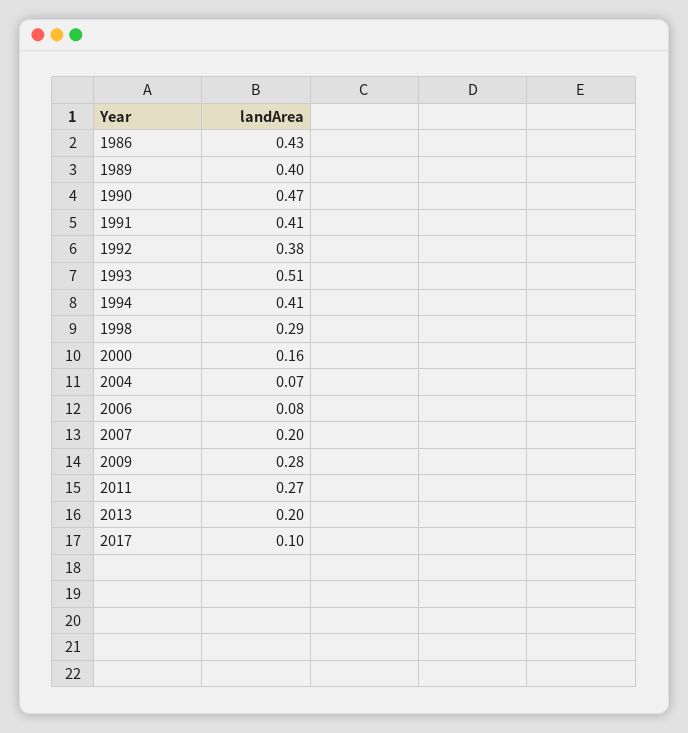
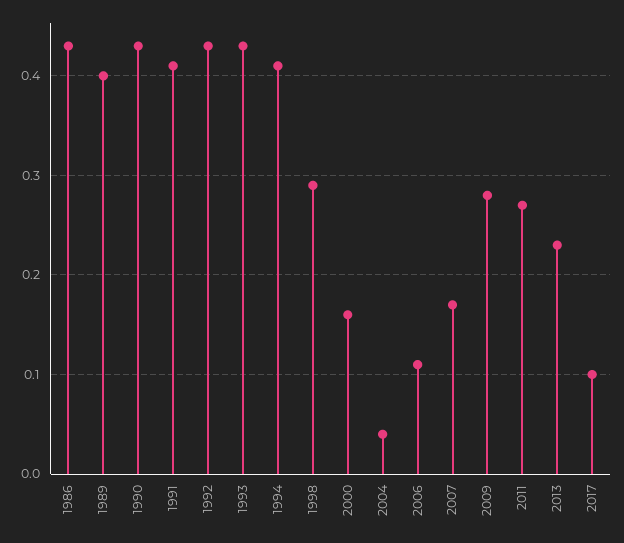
1990: 0.47 -> 0.43
1992: 0.38 -> 0.43
1993: 0.51 -> 0.43
2004: 0.07 -> 0.04
2006: 0.08 -> 0.11
2007: 0.2 -> 0.17
2013: 0.2 -> 0.23

